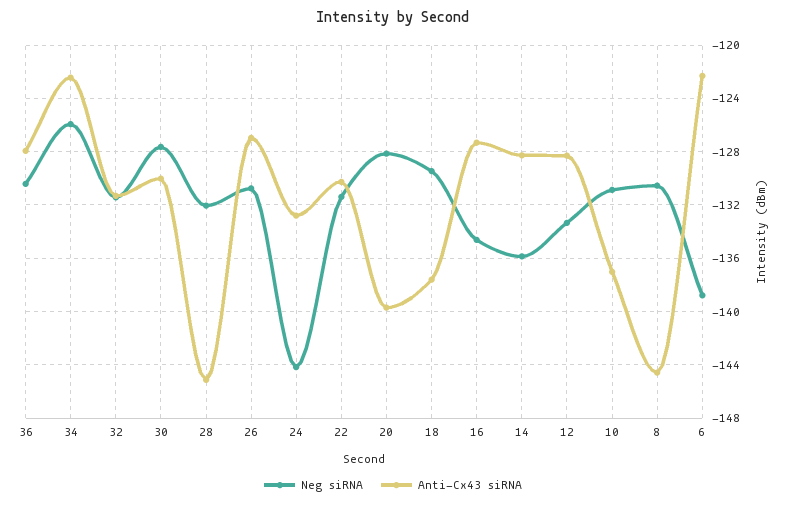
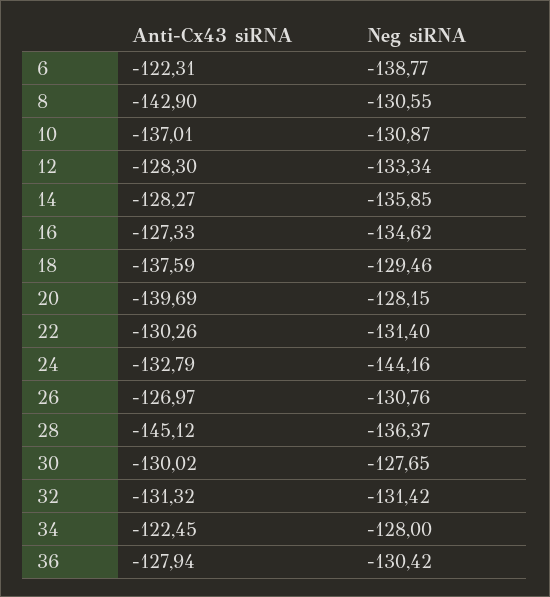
Neg siRNA, 34: -126 -> -128
Neg siRNA, 28: -132 -> -136.37
Anti-Cx43 siRNA, 8: -144.5 -> -142.9

